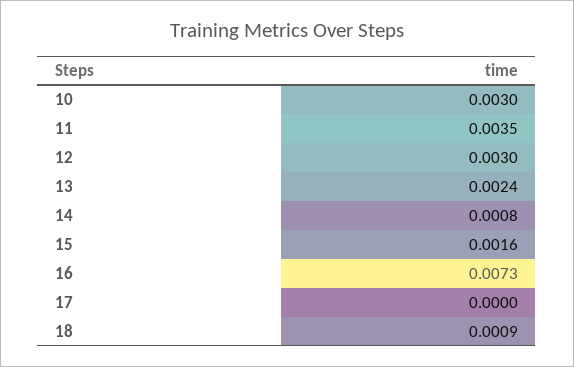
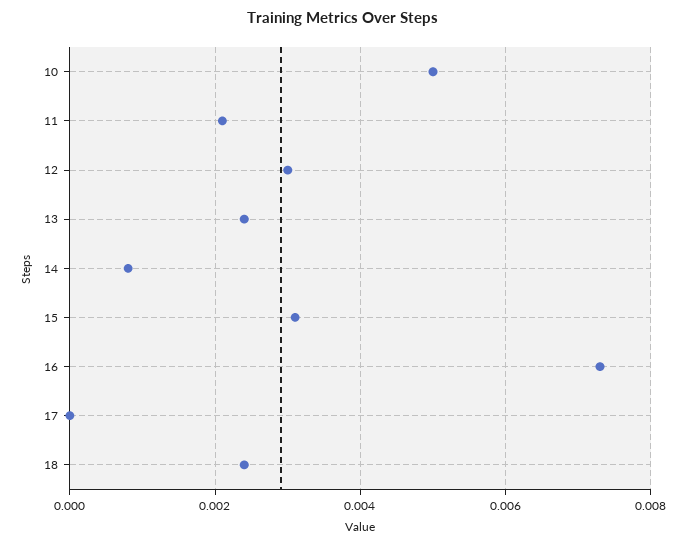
10: 0.003 -> 0.005
11: 0.0035 -> 0.002
15: 0.0016 -> 0.003
18: 0.0009 -> 0.0025

